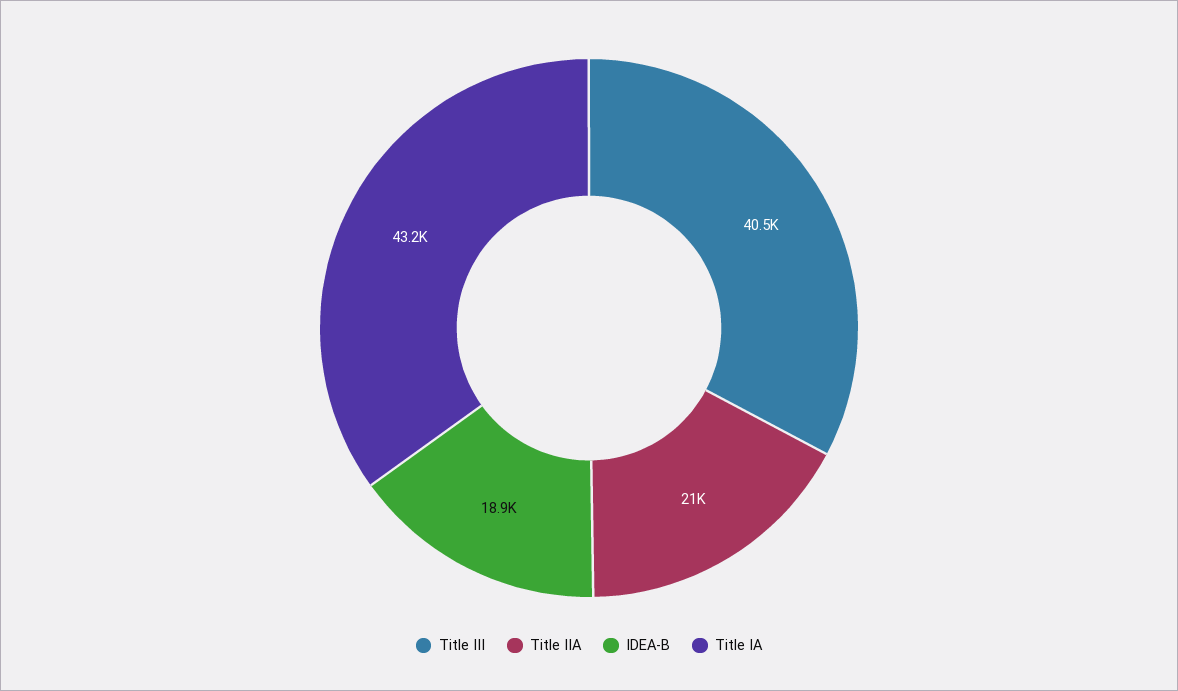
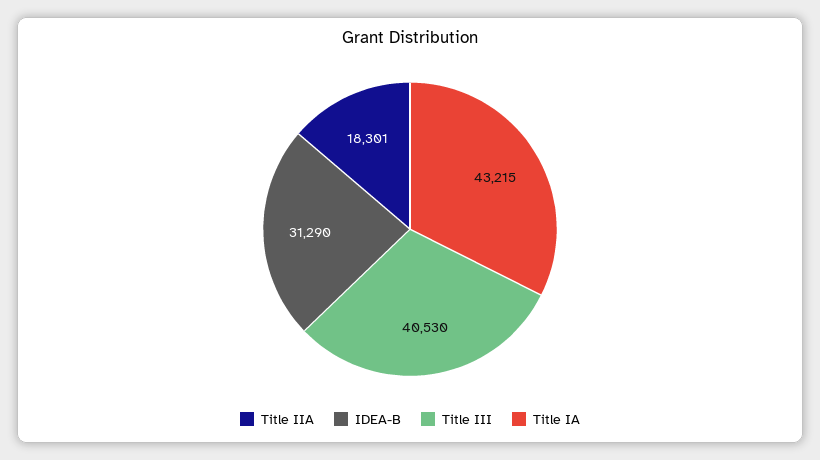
Title IIA: 21000 -> 18301
IDEA-B: 18900 -> 31290

